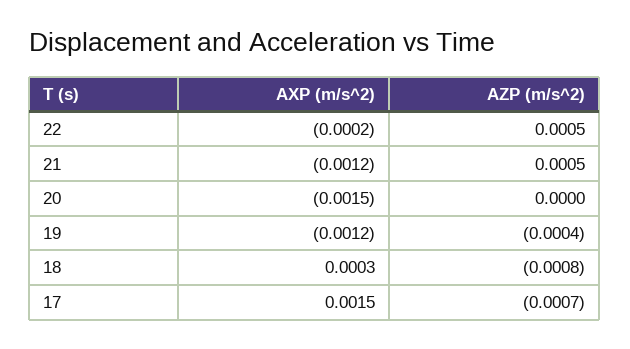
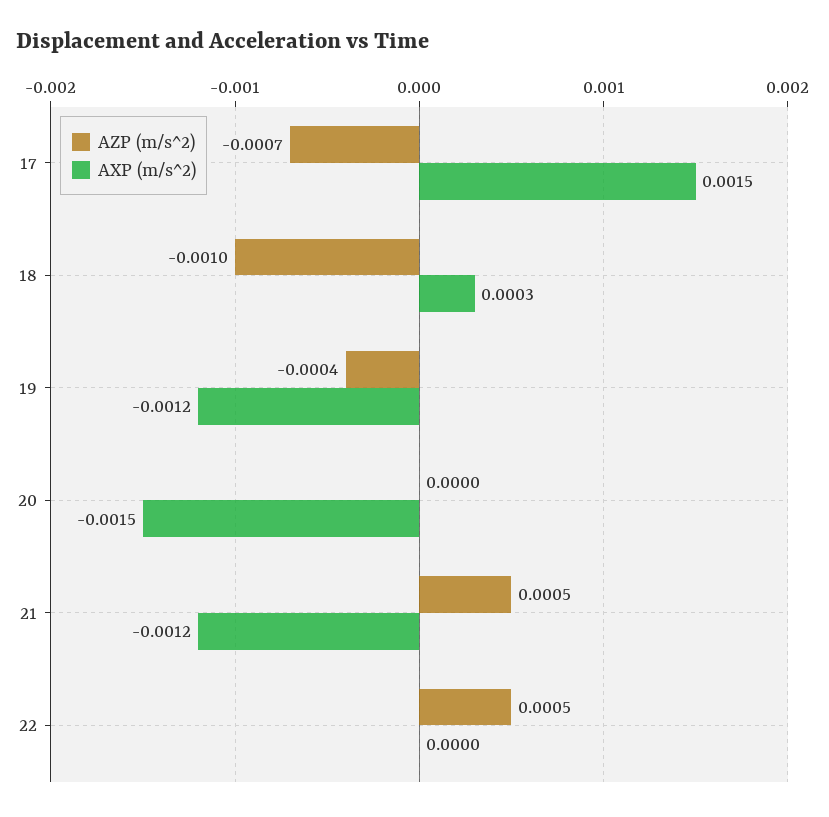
AXP (m/s^2), 22: -0.0002 -> 0
AZP (m/s^2), 18: -0.0008 -> -0.001

